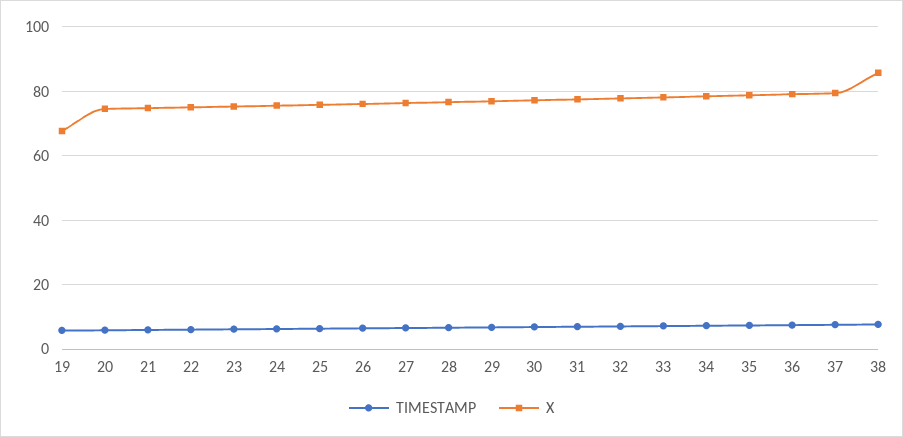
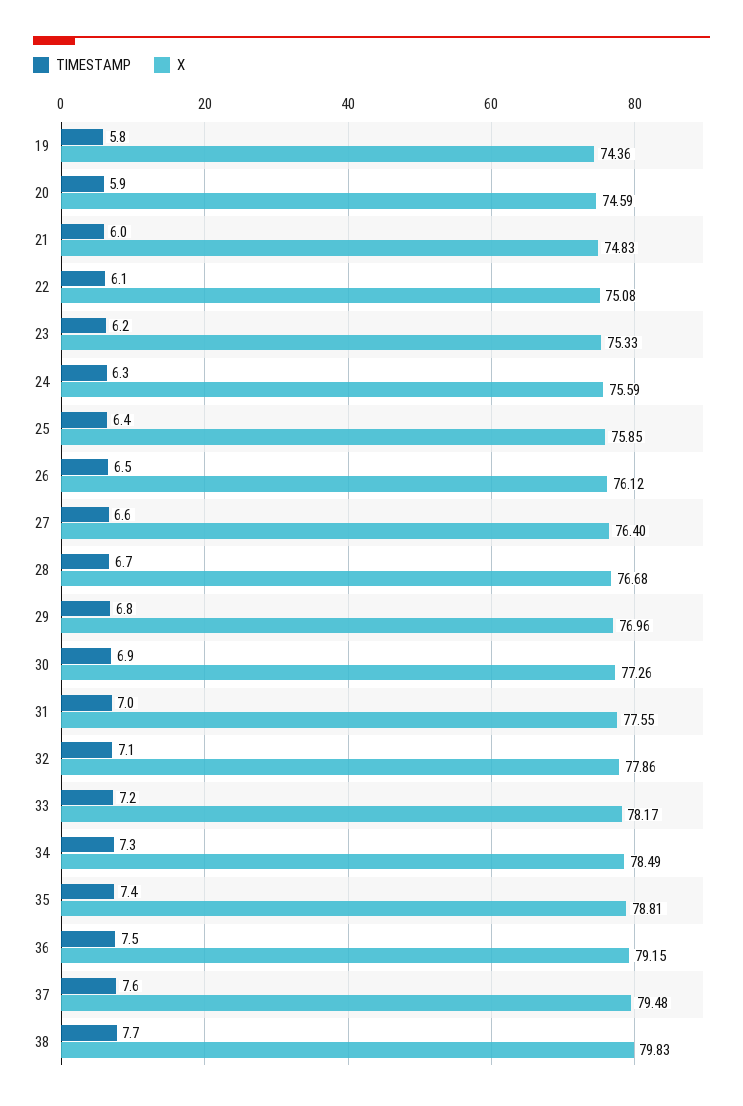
X, 19: 68 -> 74.36
X, 38: 86 -> 79.83

